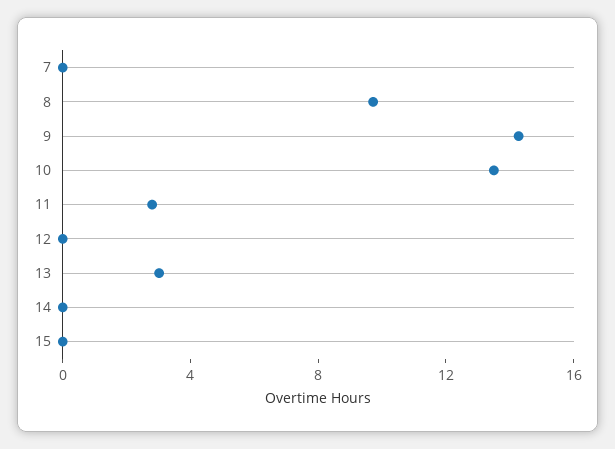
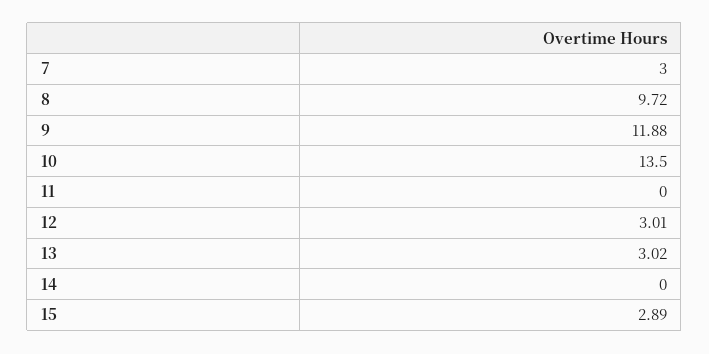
7: 0 -> 3
9: 14 -> 11.88
11: 3 -> 0
12: 0 -> 3.01
15: 0 -> 2.89

